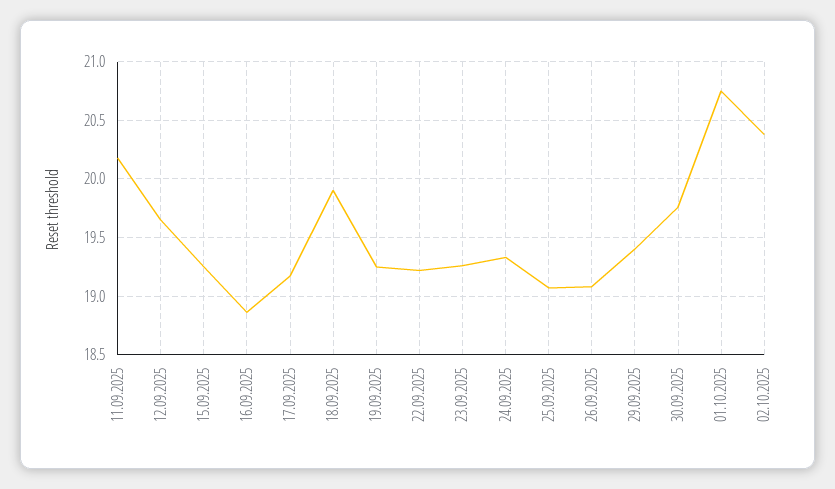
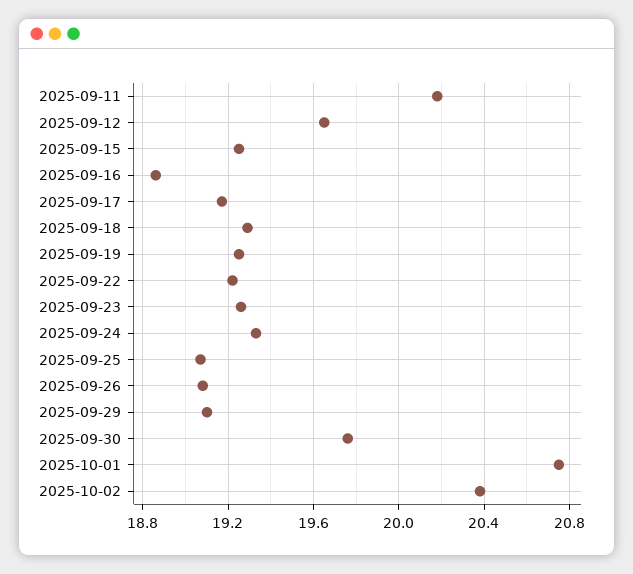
18.09.2025: 19.9 -> 19.3
29.09.2025: 19.4 -> 19.1

